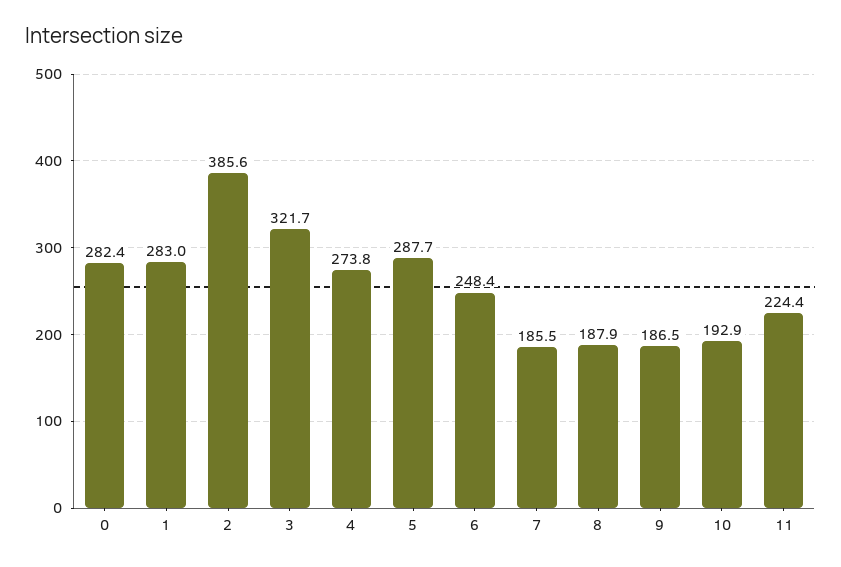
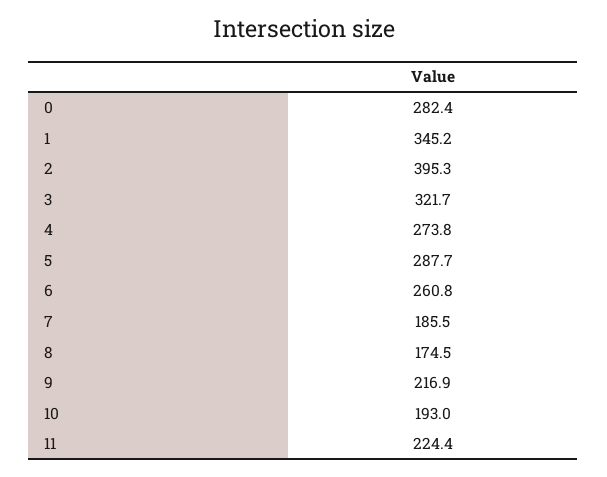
1: 283 -> 345.2
2: 385.6 -> 395.3
6: 248.4 -> 260.8
8: 187.9 -> 174.5
9: 186.5 -> 216.9
10: 192.9 -> 193

